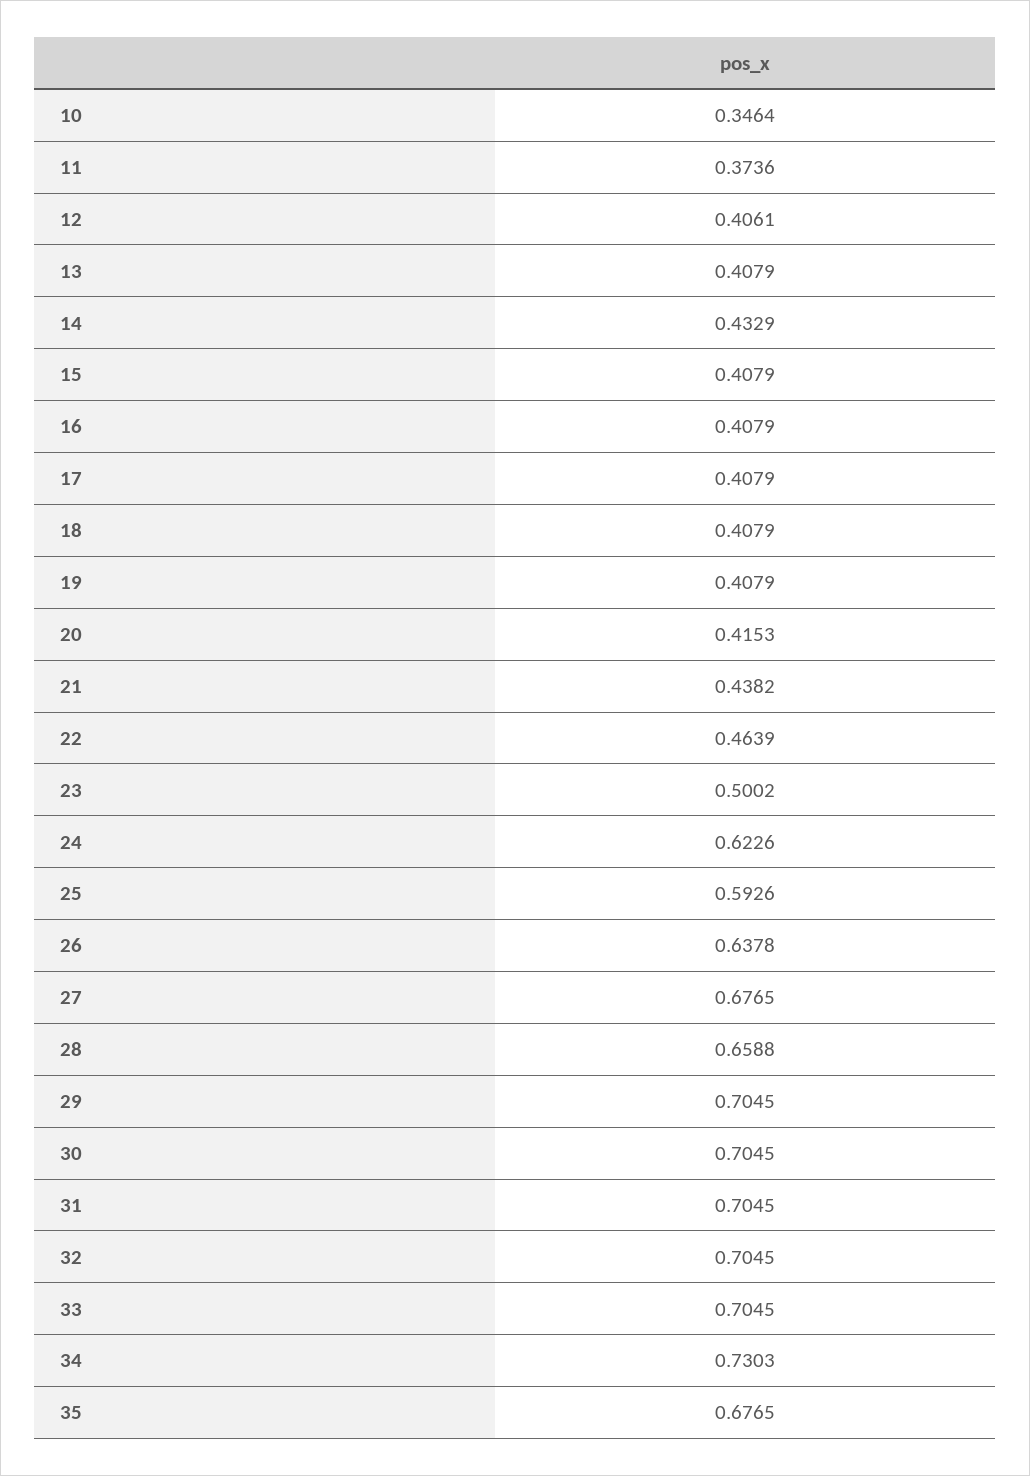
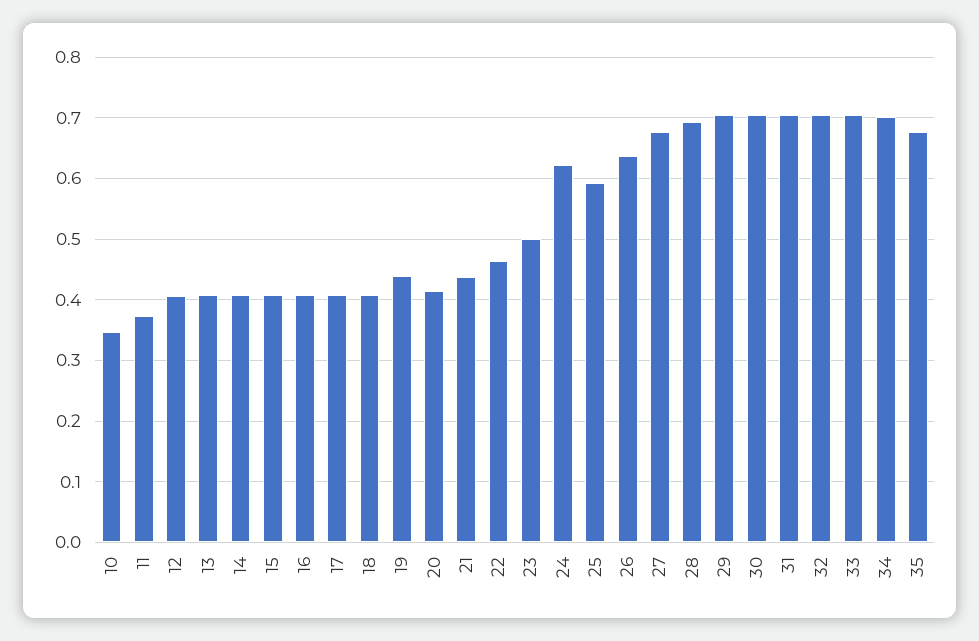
14: 0.4329 -> 0.41
19: 0.4079 -> 0.44
28: 0.6588 -> 0.69
34: 0.7303 -> 0.7

